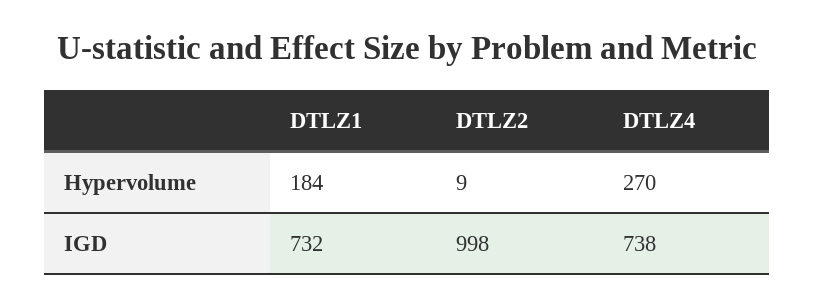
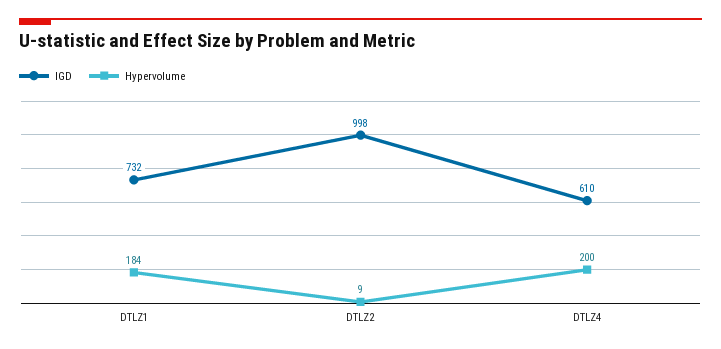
Hypervolume, DTLZ4: 270 -> 200
IGD, DTLZ4: 738 -> 610

